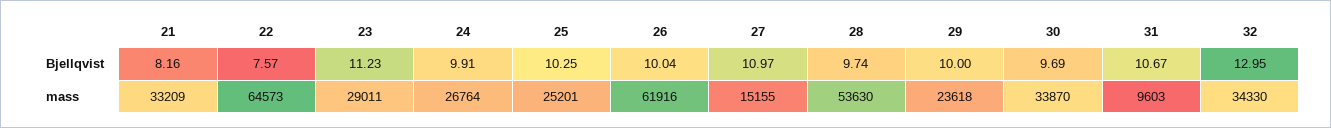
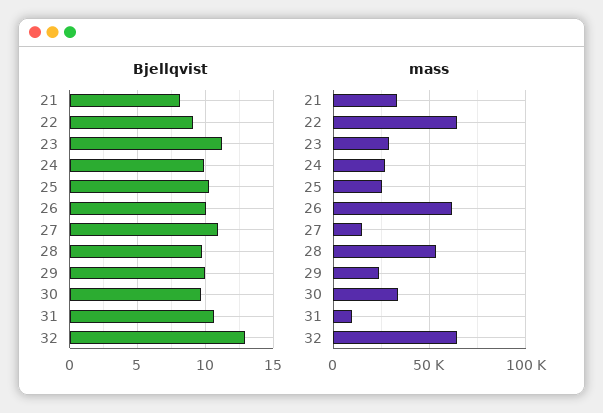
Bjellqvist, 22: 7.57 -> 9
mass, 32: 34330 -> 65000

